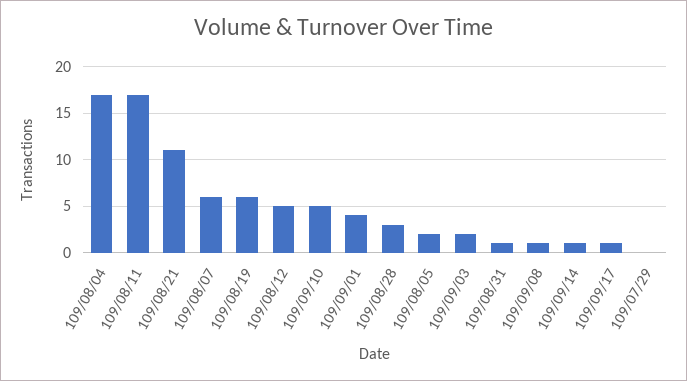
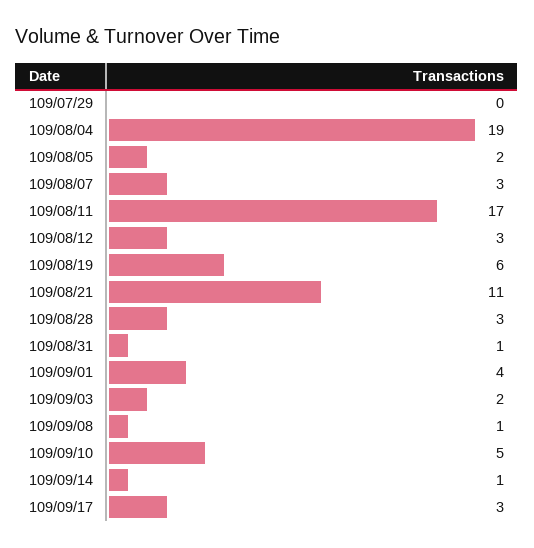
109/08/04: 17 -> 19
109/08/07: 6 -> 3
109/08/12: 5 -> 3
109/09/17: 1 -> 3

